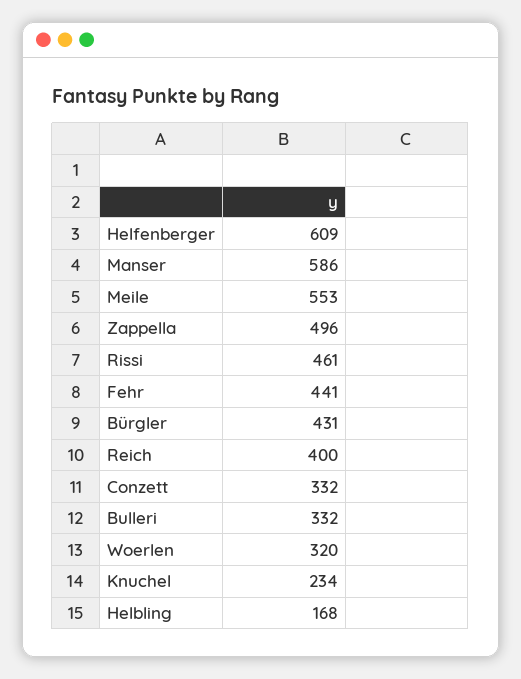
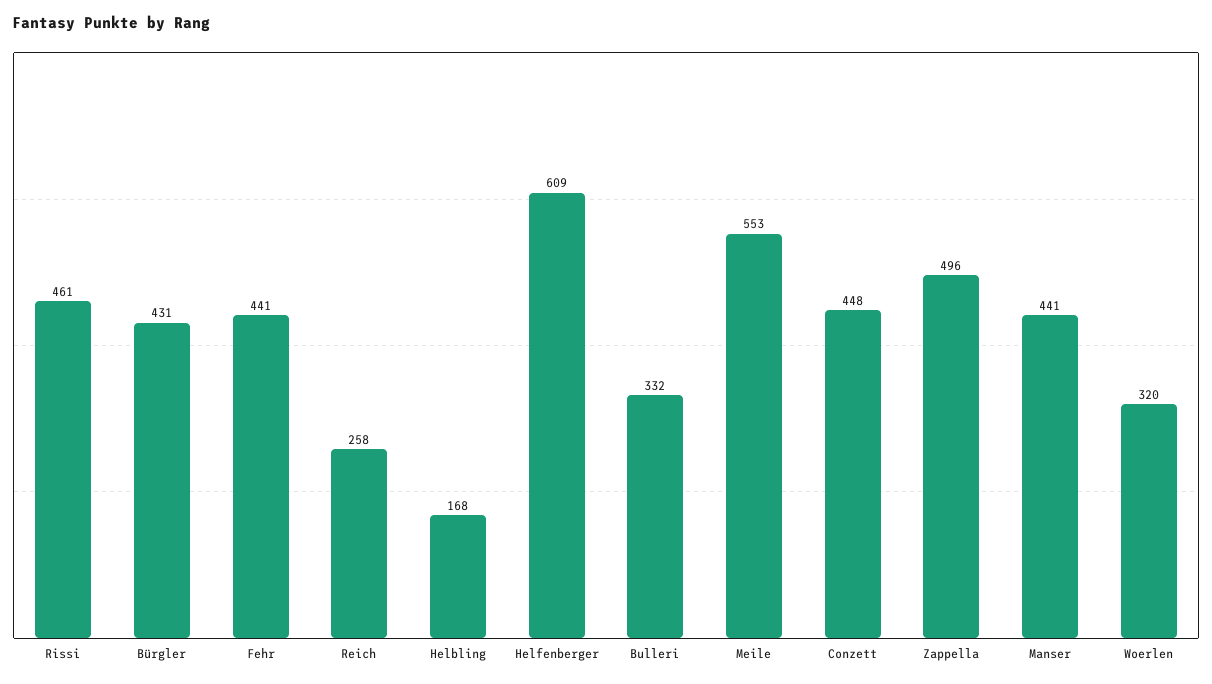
Manser: 586 -> 441
Reich: 400 -> 258
Conzett: 332 -> 448
Knuchel: 234 -> none

